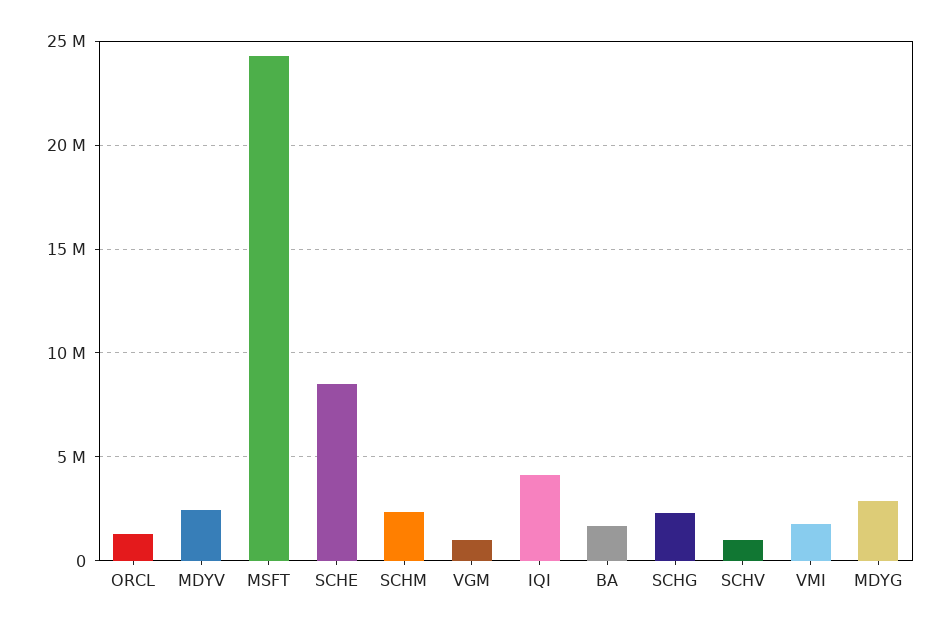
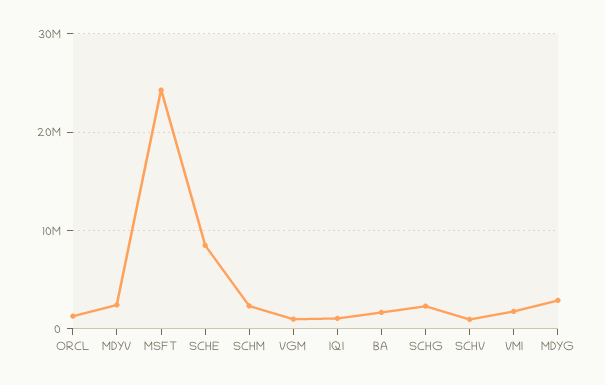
IQI: 4000000 -> 1000000

